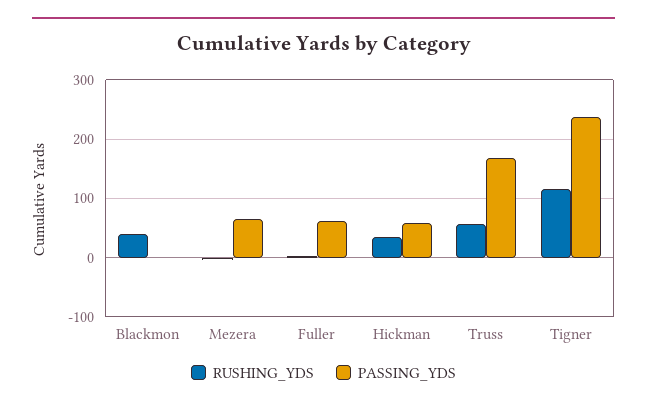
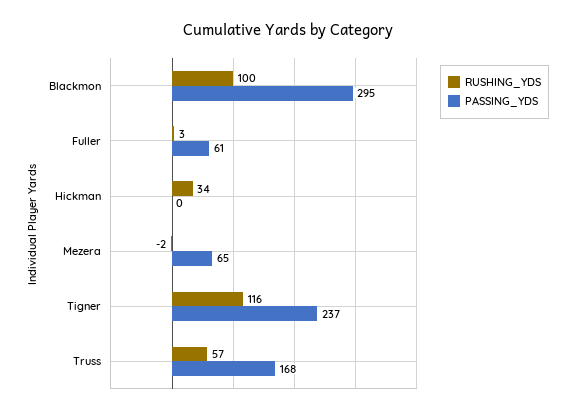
RUSHING_YDS, Blackmon: 40 -> 100
PASSING_YDS, Blackmon: 0 -> 295
PASSING_YDS, Hickman: 60 -> 0

